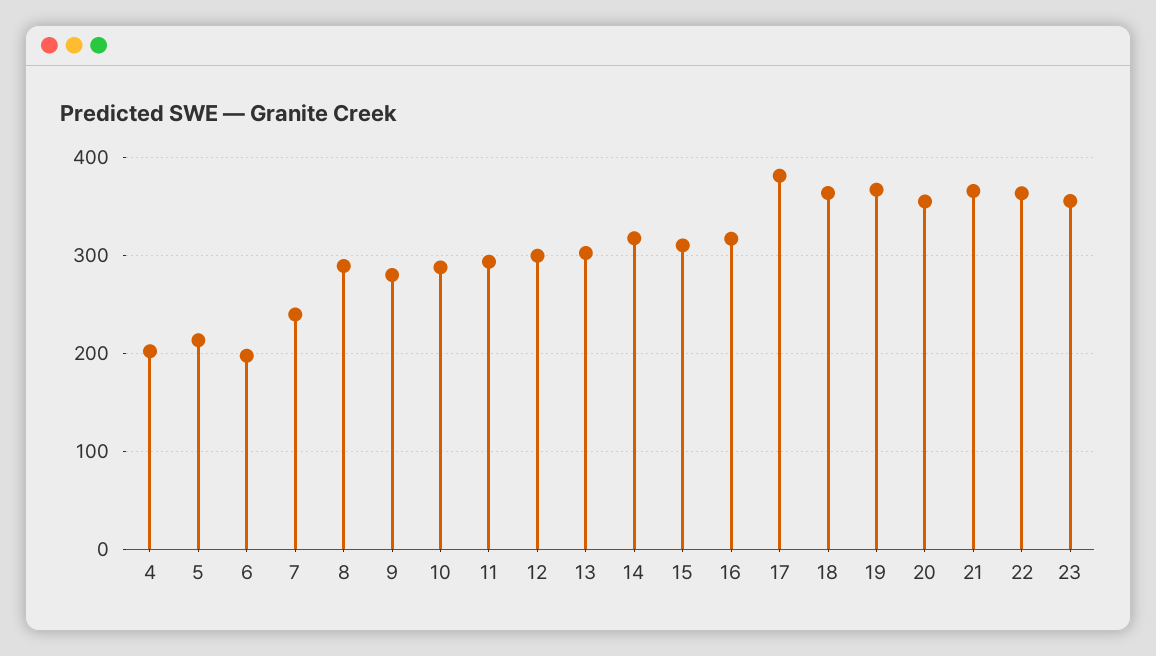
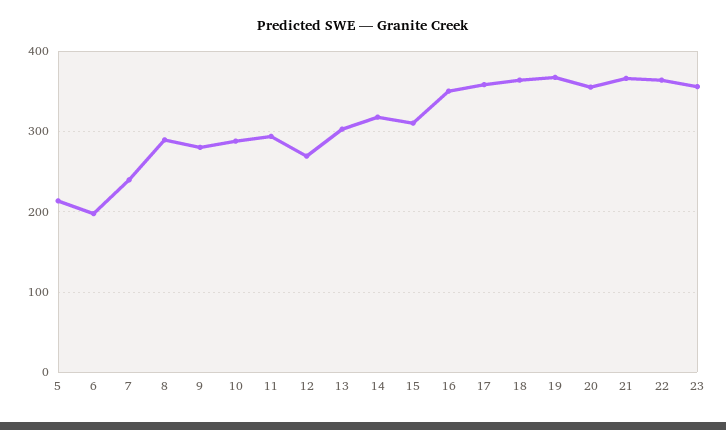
4: 200 -> none
12: 300 -> 270
16: 320 -> 350
17: 380 -> 360

